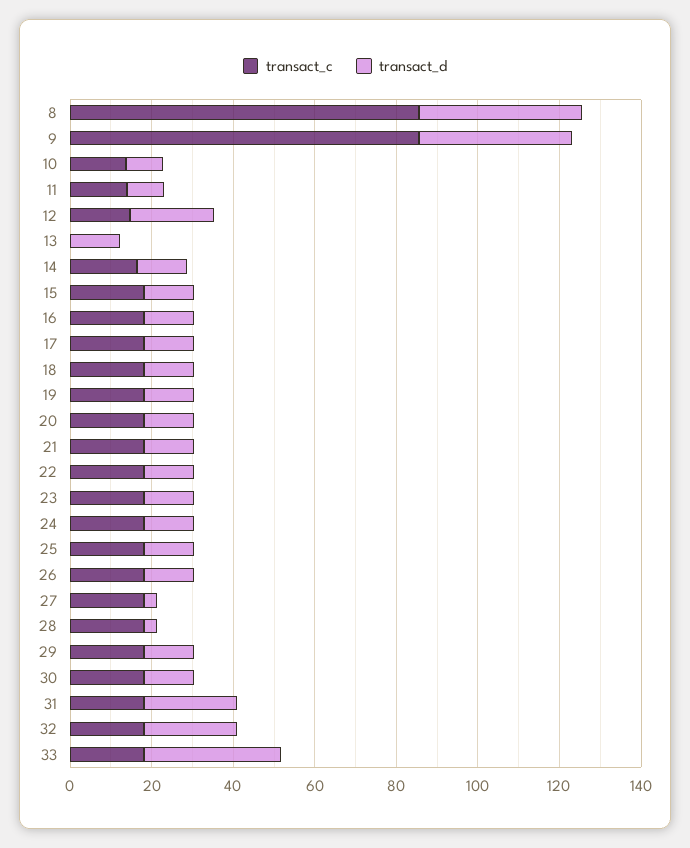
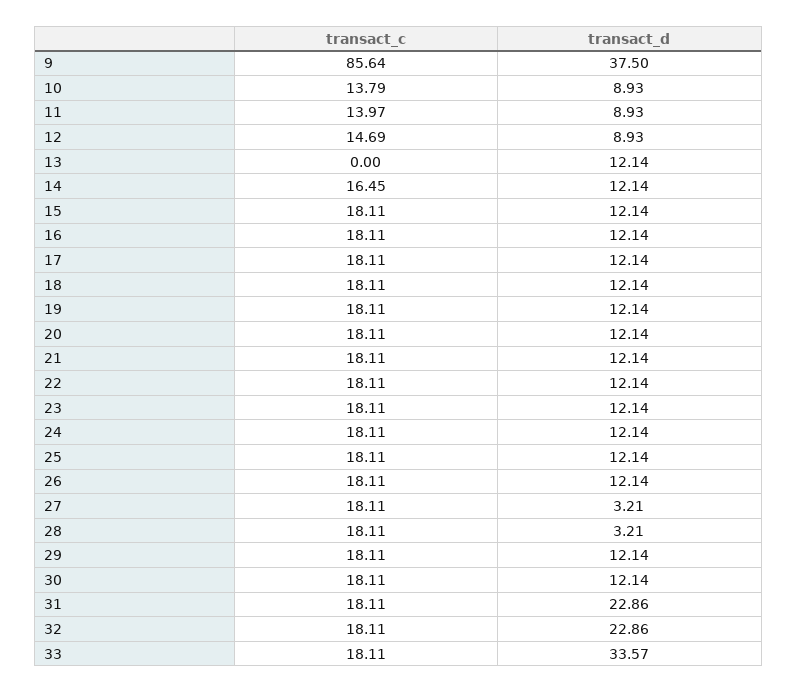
transact_c, 8: 85 -> none
transact_d, 8: 40 -> none
transact_d, 12: 20 -> 8.93

